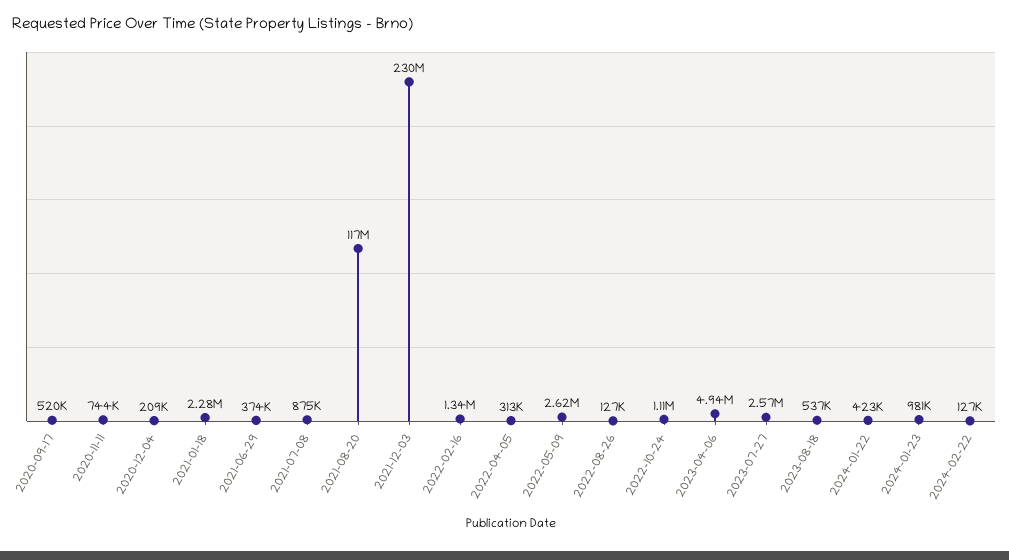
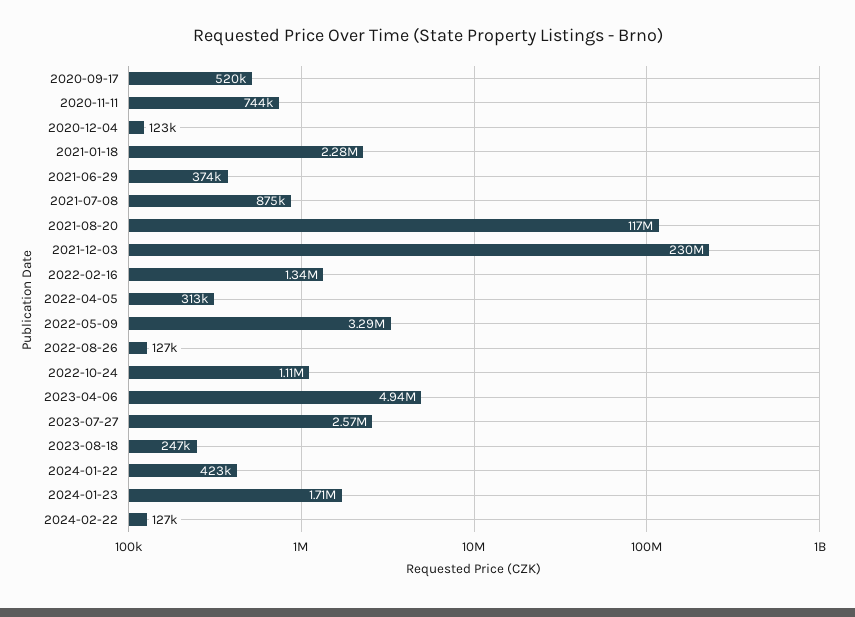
2020-12-04: 209000 -> 123000
2022-05-09: 2620000 -> 3290000
2023-08-18: 537000 -> 247000
2024-01-23: 981000 -> 1710000

